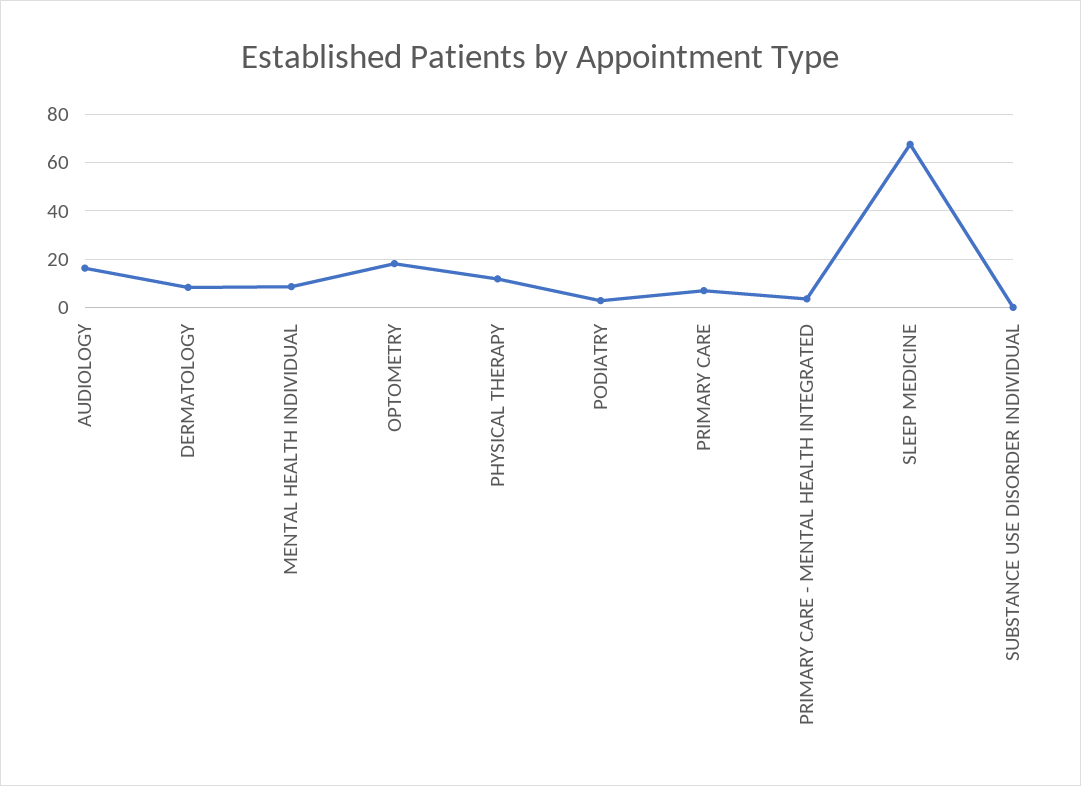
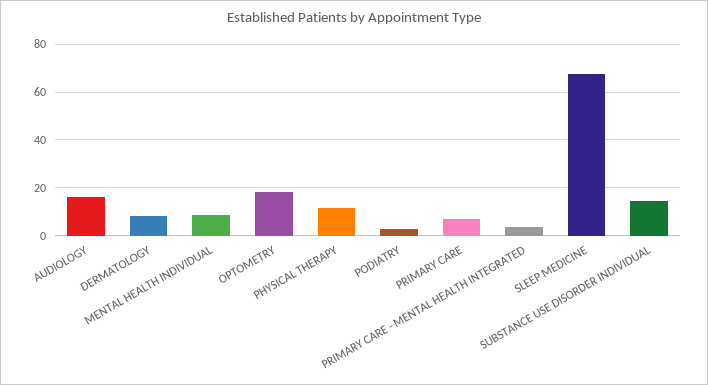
SUBSTANCE USE DISORDER INDIVIDUAL: 0 -> 15

